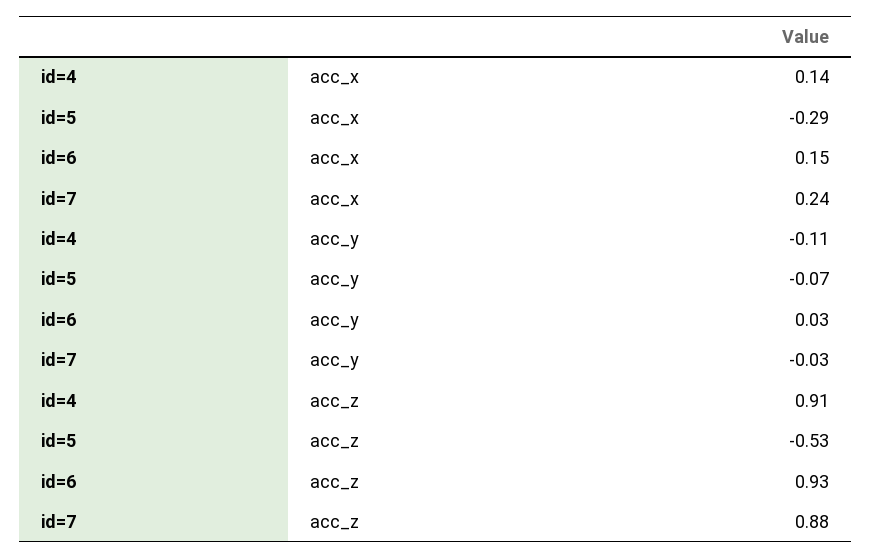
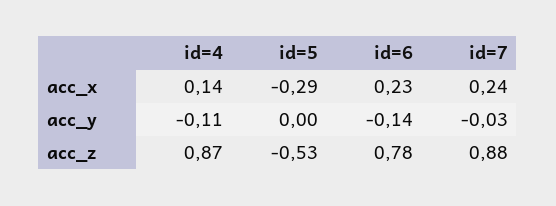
id=6, acc_x: 0.15 -> 0.23
id=5, acc_y: -0.07 -> 0
id=6, acc_y: 0.03 -> -0.14
id=4, acc_z: 0.91 -> 0.87
id=6, acc_z: 0.93 -> 0.78

